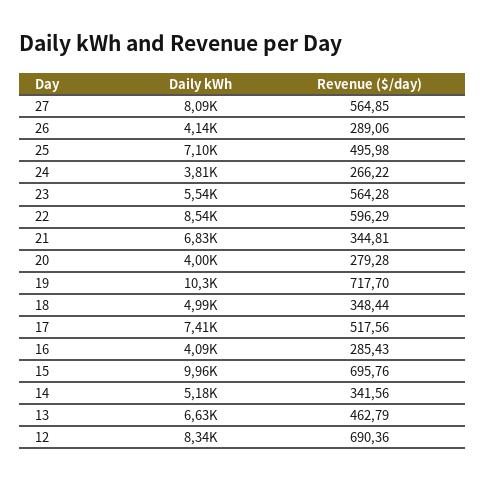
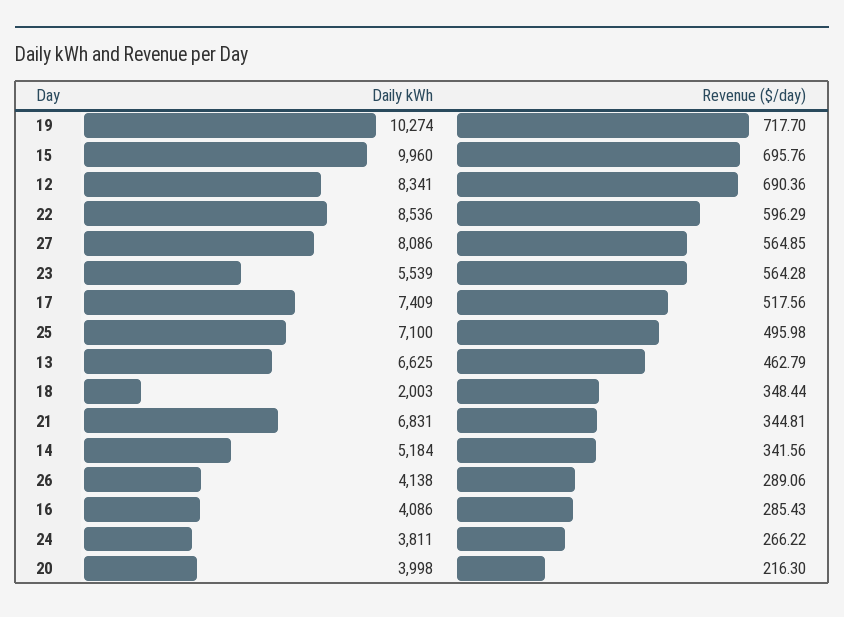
Revenue ($/day), 20: 279.28 -> 216.3
Daily kWh, 18: 4990 -> 2003

